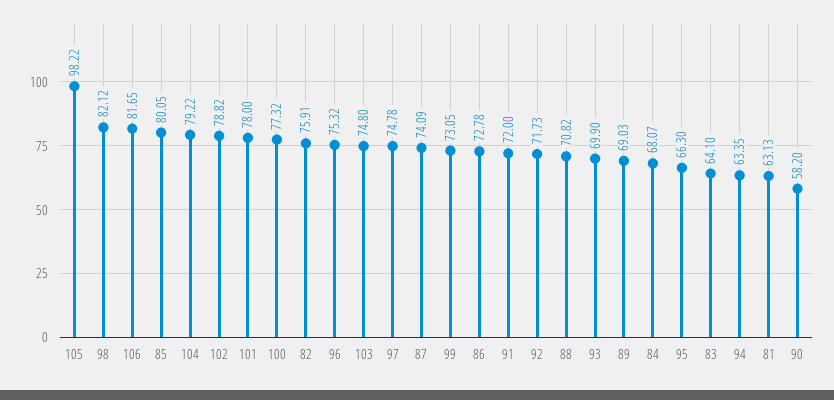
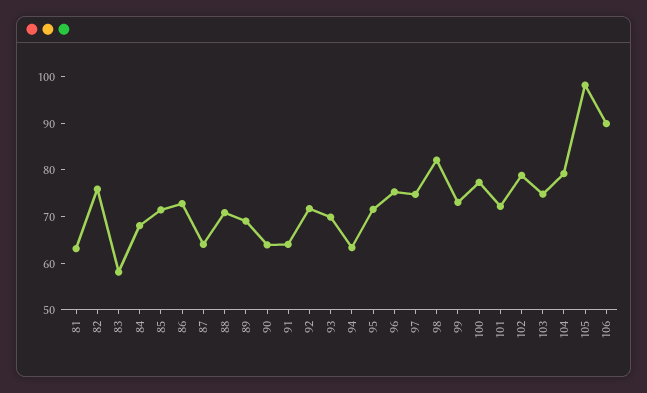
106: 81.65 -> 90
85: 80.05 -> 72
101: 78 -> 72
87: 74.09 -> 64
91: 72 -> 64
95: 66.3 -> 72
83: 64.1 -> 58
90: 58.2 -> 64

